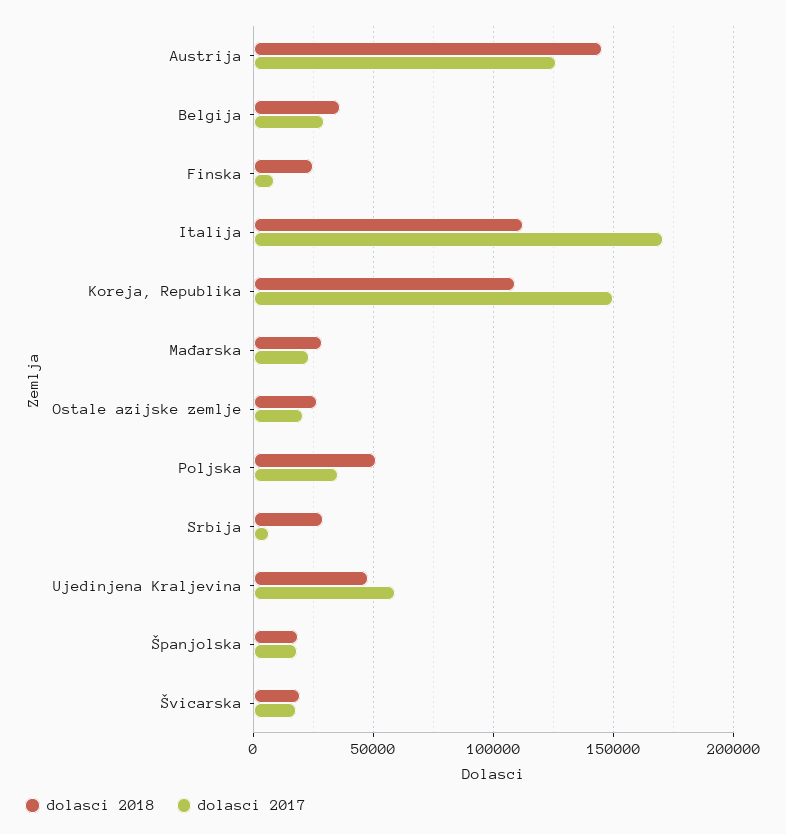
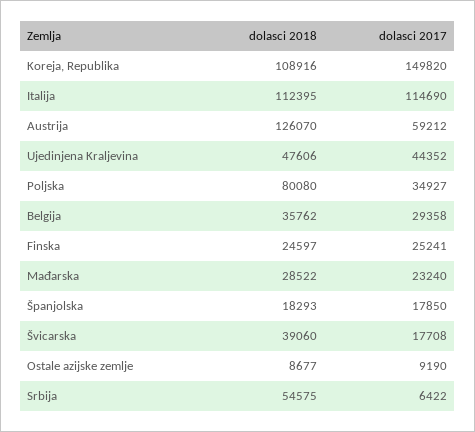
dolasci 2018, Austrija: 145000 -> 126070
dolasci 2017, Austrija: 125000 -> 59212
dolasci 2017, Finska: 10000 -> 25241
dolasci 2017, Italija: 170000 -> 114690
dolasci 2018, Ostale azijske zemlje: 25000 -> 8677
dolasci 2017, Ostale azijske zemlje: 20000 -> 9190
dolasci 2018, Poljska: 50000 -> 80080
dolasci 2018, Srbija: 30000 -> 54575
dolasci 2017, Ujedinjena Kraljevina: 60000 -> 44352
dolasci 2018, Švicarska: 20000 -> 39060

